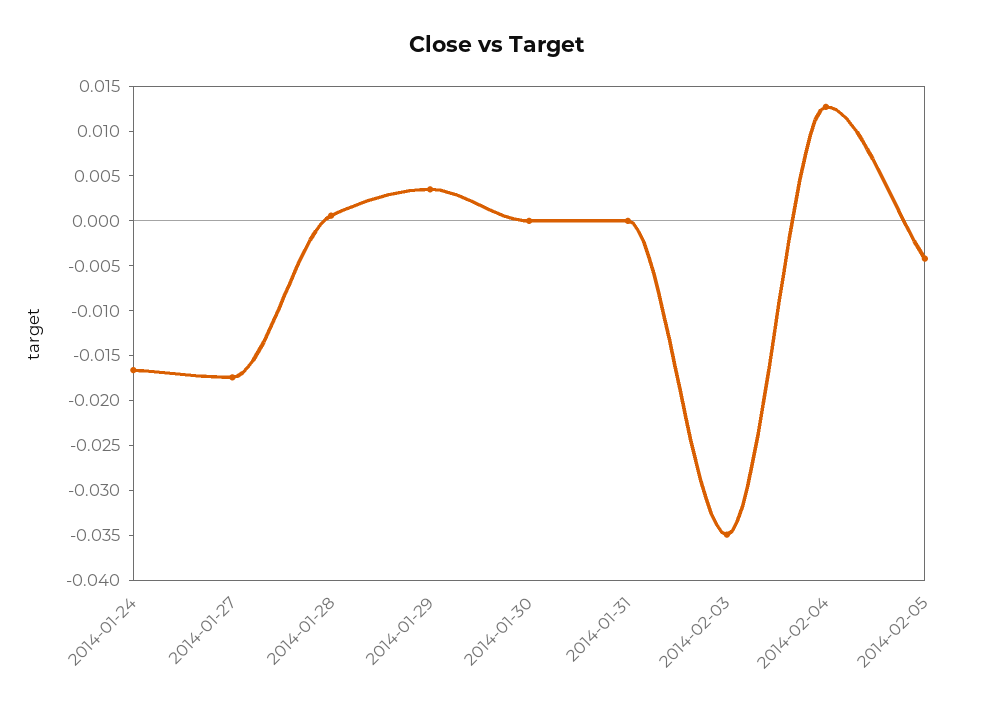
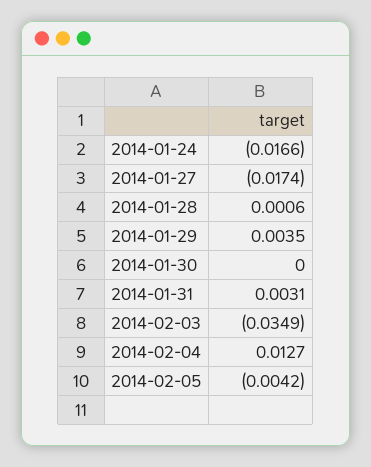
2014-01-31: 0 -> 0.0031

